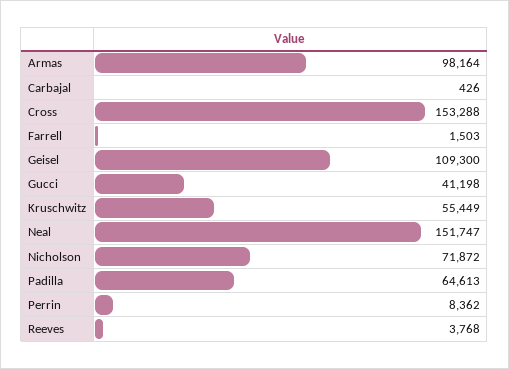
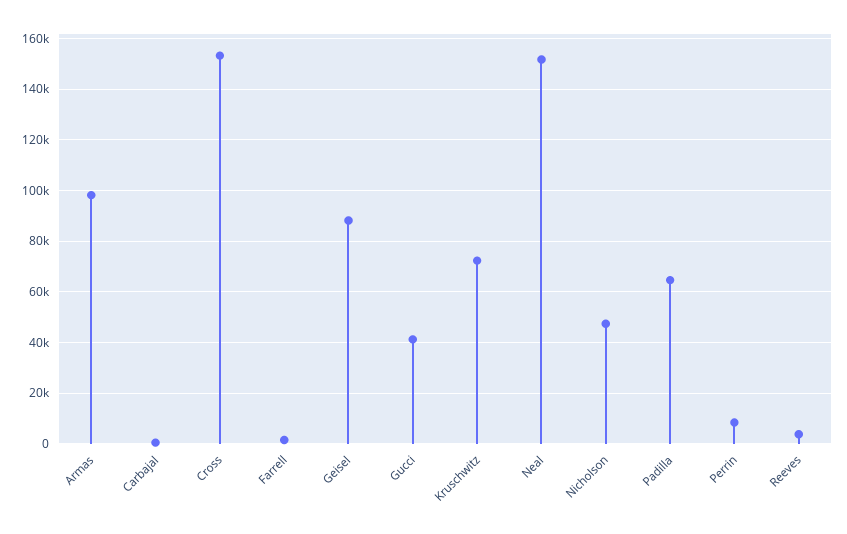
Geisel: 109300 -> 87500
Kruschwitz: 55449 -> 72500
Nicholson: 71872 -> 47500

